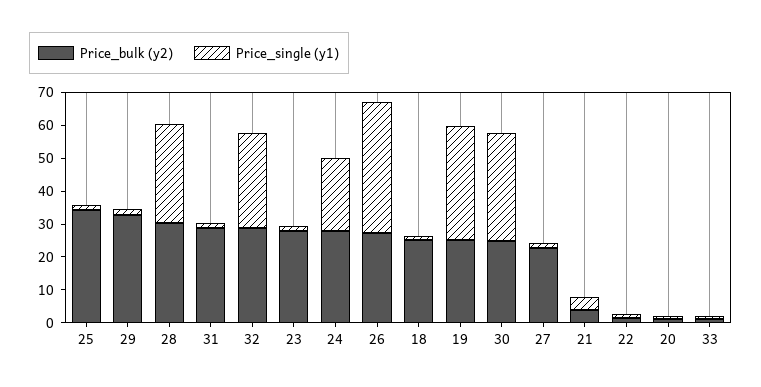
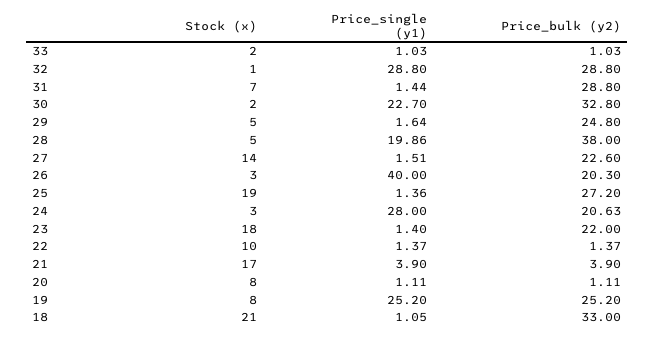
Price_bulk (y2), 25: 35 -> 27.2
Price_bulk (y2), 29: 32.5 -> 24.8
Price_bulk (y2), 28: 30 -> 38
Price_single (y1), 28: 30 -> 19.86
Price_bulk (y2), 23: 27.5 -> 22
Price_bulk (y2), 24: 27.5 -> 20.63
Price_single (y1), 24: 22.5 -> 28
Price_bulk (y2), 26: 27.5 -> 20.3
Price_bulk (y2), 18: 25 -> 33
Price_single (y1), 19: 35 -> 25.2
Price_bulk (y2), 30: 25 -> 32.8
Price_single (y1), 30: 32.5 -> 22.7
Stock (x), 33: none -> 2
Stock (x), 32: none -> 1
Stock (x), 31: none -> 7
Stock (x), 30: none -> 2
Stock (x), 29: none -> 5
Stock (x), 28: none -> 5
Stock (x), 27: none -> 14
Stock (x), 26: none -> 3
Stock (x), 25: none -> 19
Stock (x), 24: none -> 3
Stock (x), 23: none -> 18
Stock (x), 22: none -> 10
Stock (x), 21: none -> 17
Stock (x), 20: none -> 8
Stock (x), 19: none -> 8
Stock (x), 18: none -> 21

